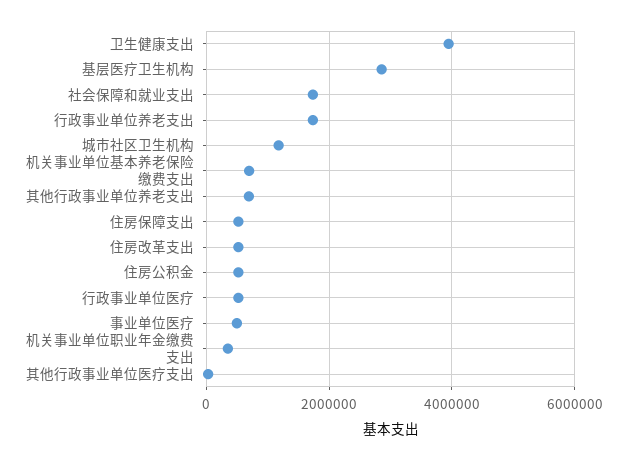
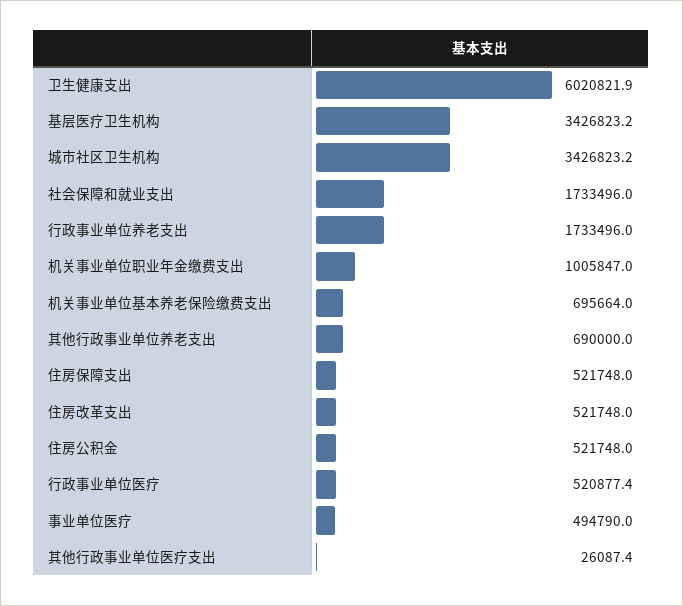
卫生健康支出: 4000000 -> 6020821.9
基层医疗卫生机构: 2800000 -> 3426823.2
城市社区卫生机构: 1200000 -> 3426823.2
机关事业单位职业年金缴费支出: 400000 -> 1005847

